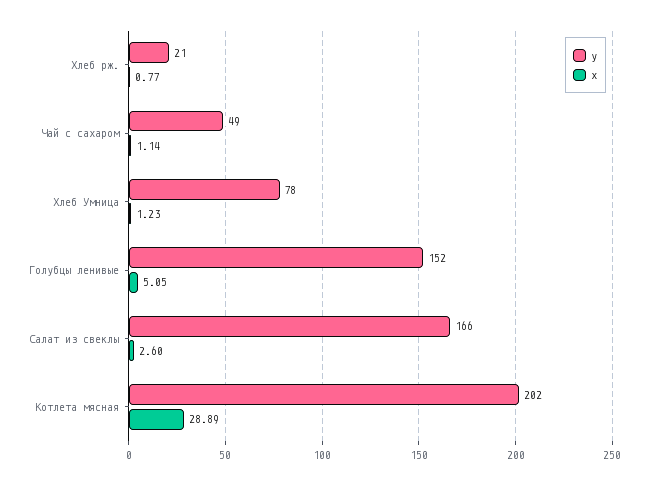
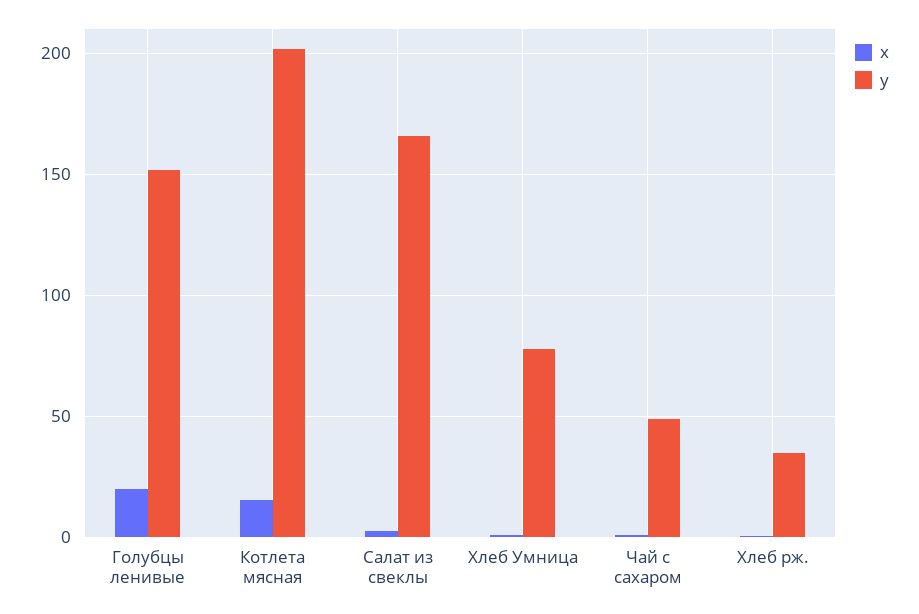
y, Хлеб рж.: 21 -> 35
x, Голубцы ленивые: 5.05 -> 20
x, Котлета мясная: 28.89 -> 15

